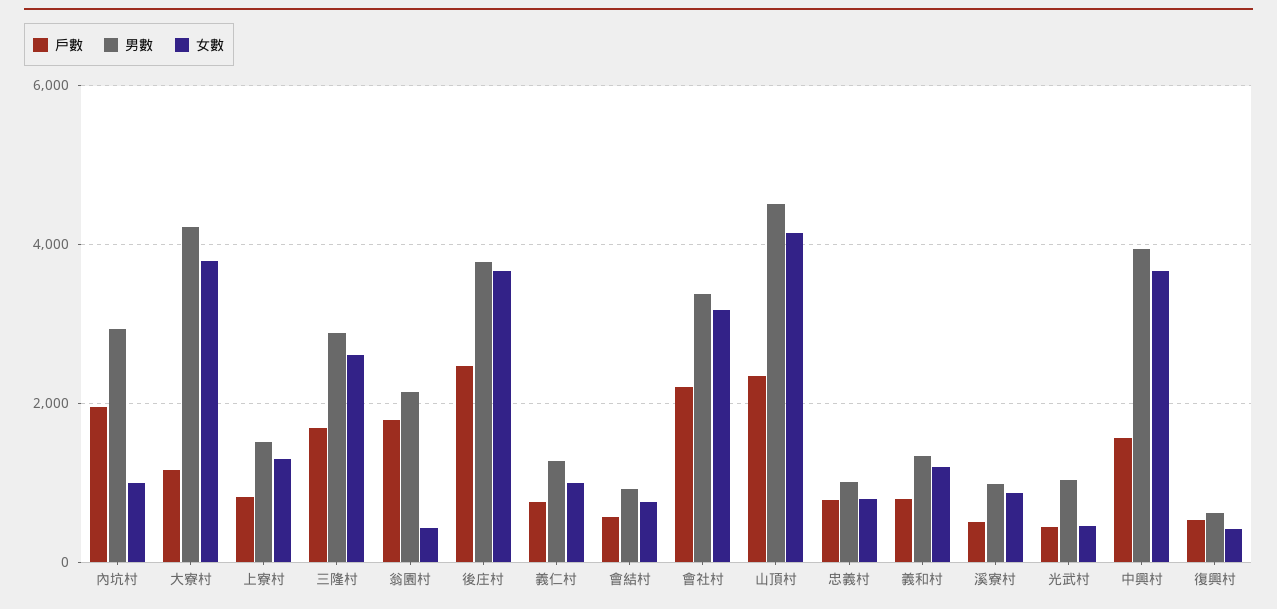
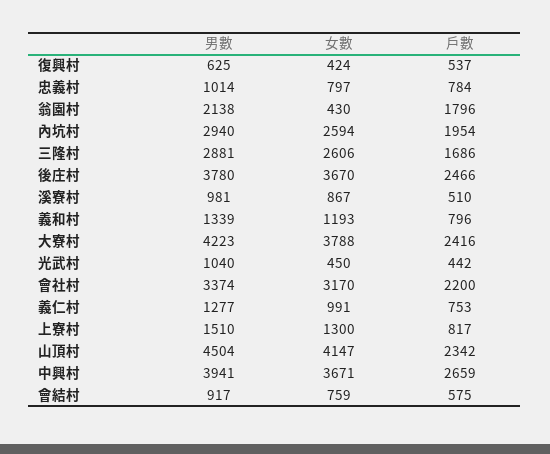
女數, 內坑村: 1000 -> 2594
戶數, 大寮村: 1200 -> 2416
戶數, 中興村: 1600 -> 2659

